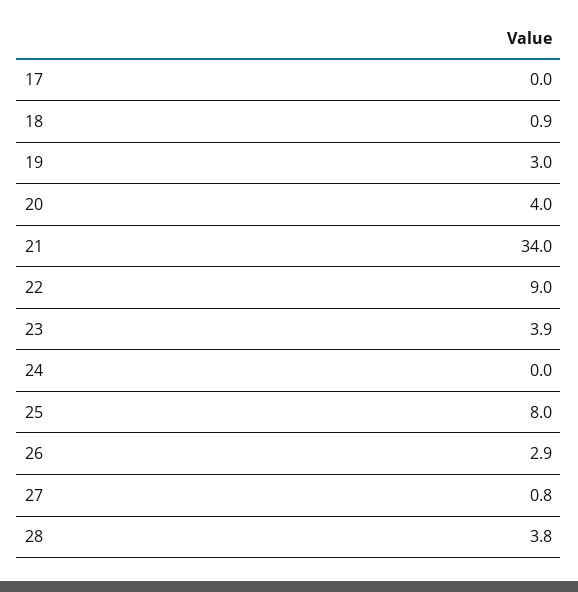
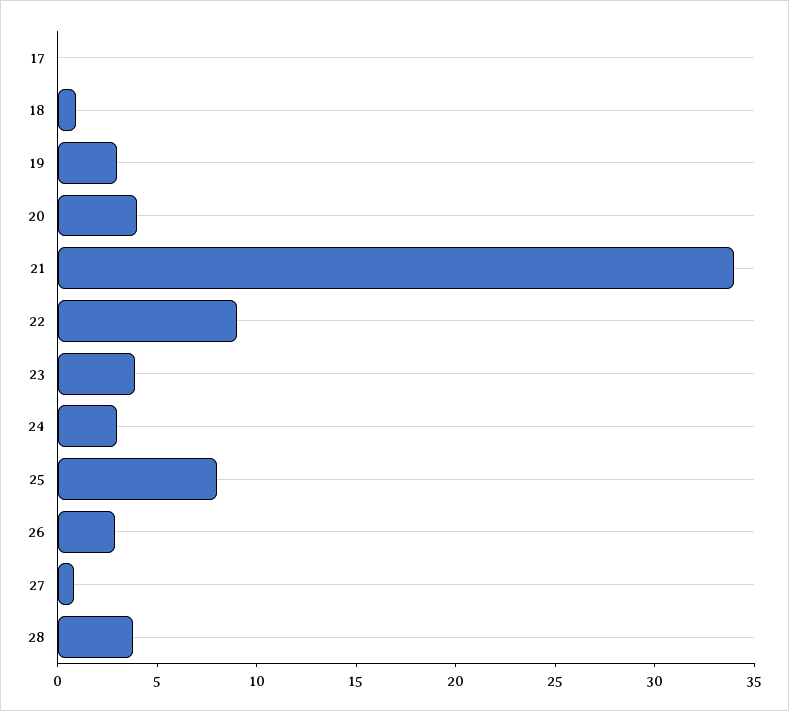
24: 0 -> 3

